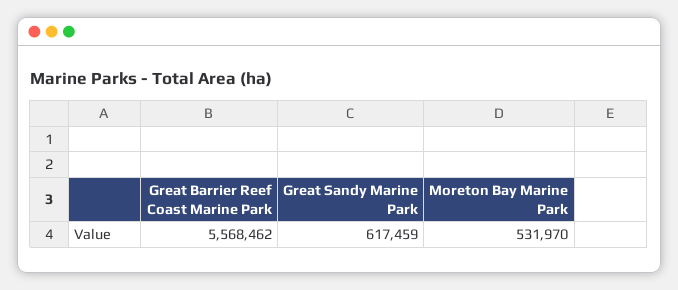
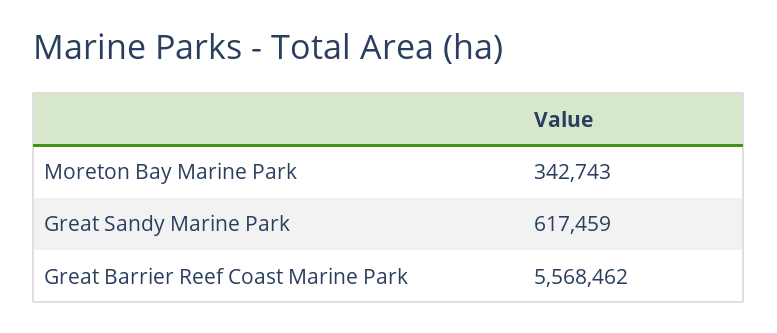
Moreton Bay Marine Park: 531970 -> 342743

